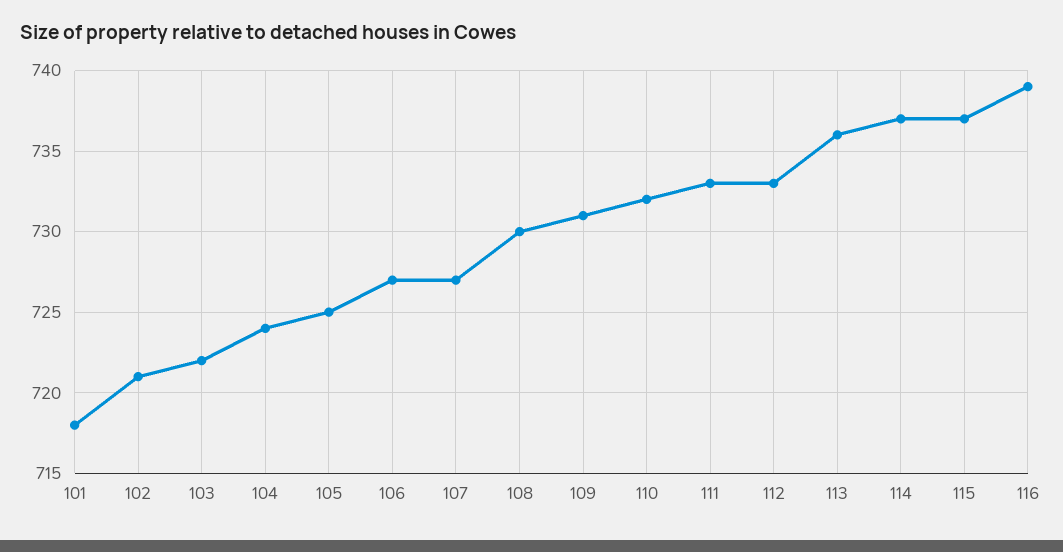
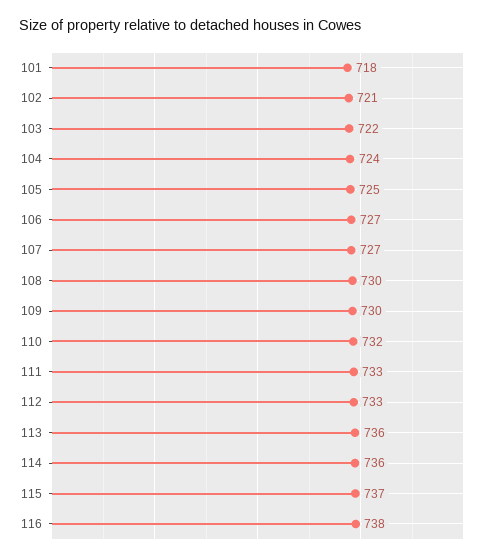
109: 731 -> 730
114: 737 -> 736
116: 739 -> 738

